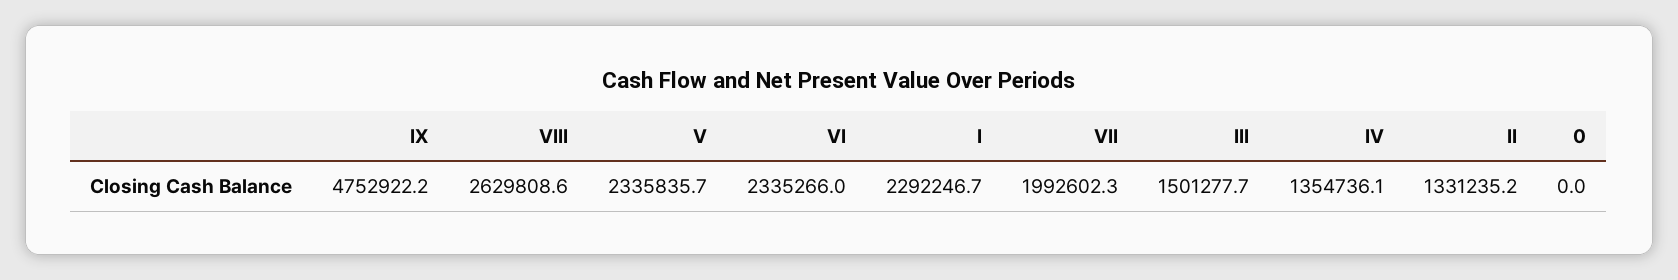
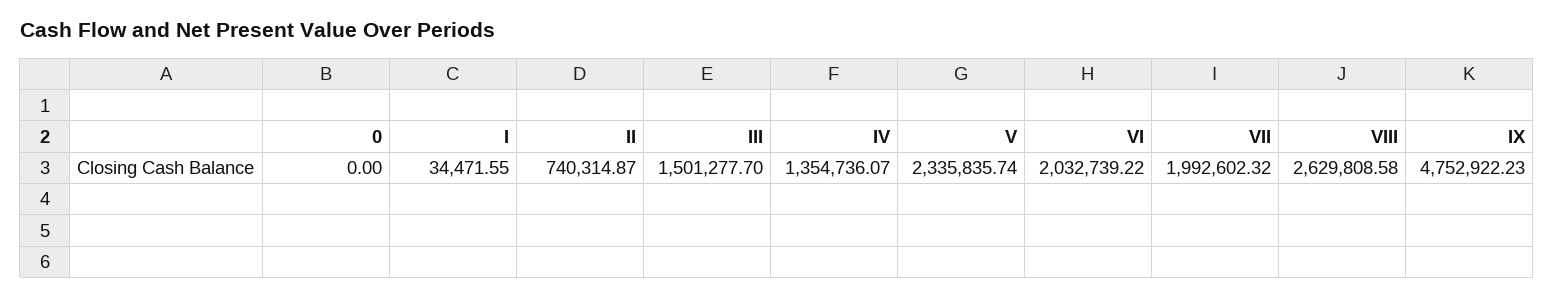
VI: 2335266 -> 2032739.22
I: 2292246.7 -> 34471.55
II: 1331235.2 -> 740314.87

